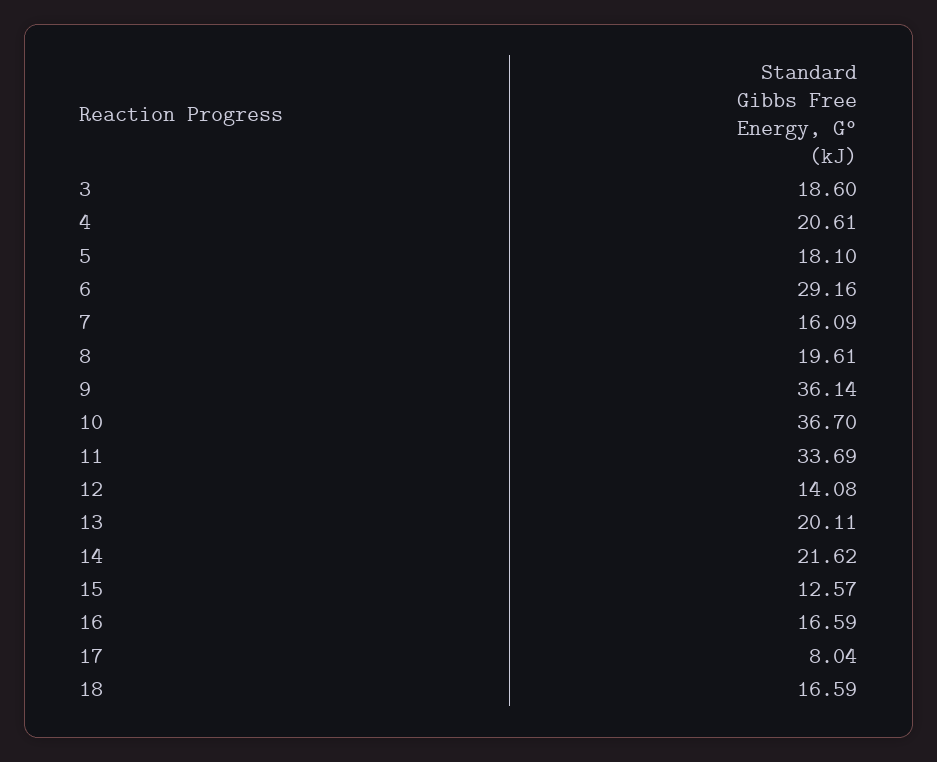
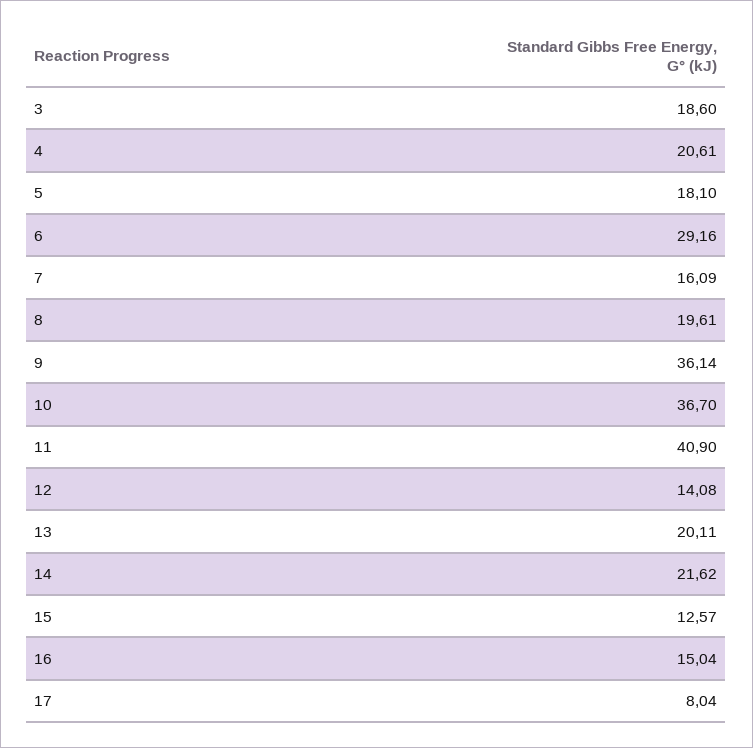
11: 33.69 -> 40.9
16: 16.59 -> 15.04
18: 16.59 -> none

